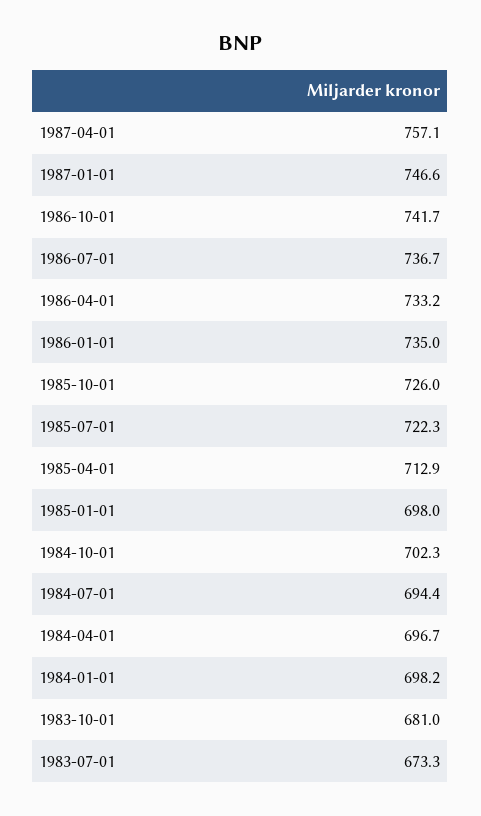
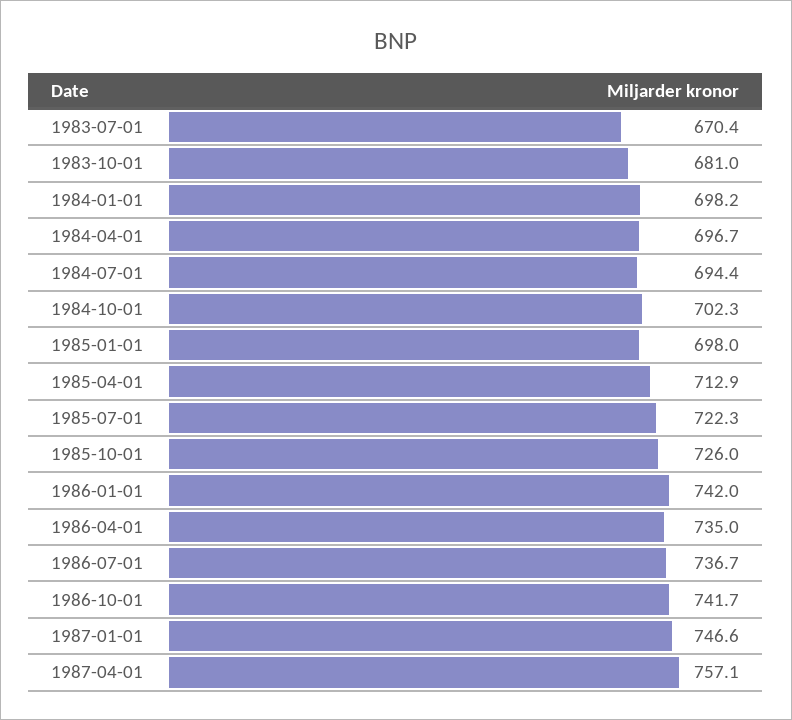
1986-04-01: 733.2 -> 735
1986-01-01: 735 -> 742
1983-07-01: 673.3 -> 670.4

